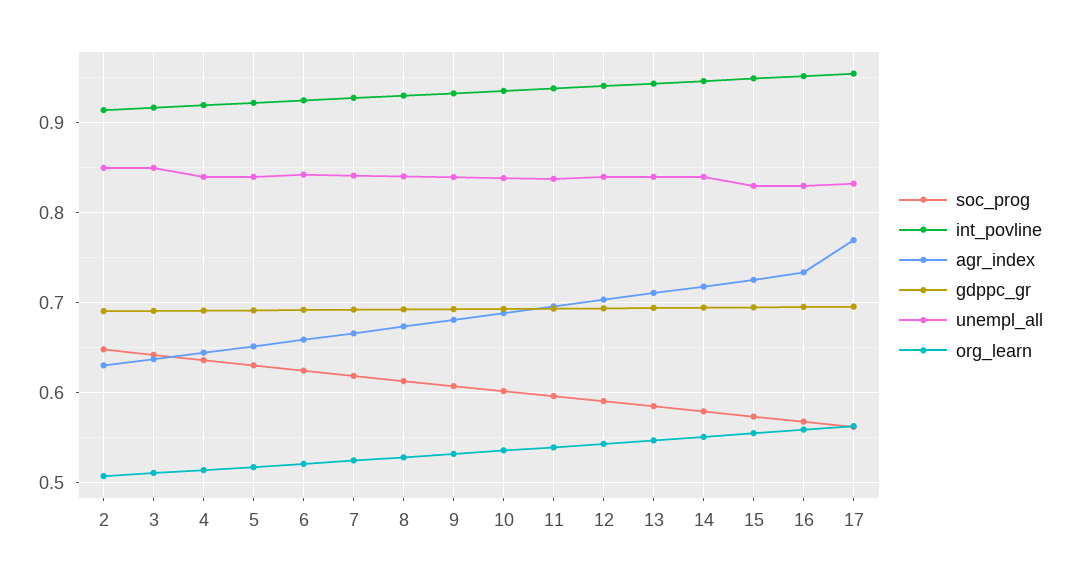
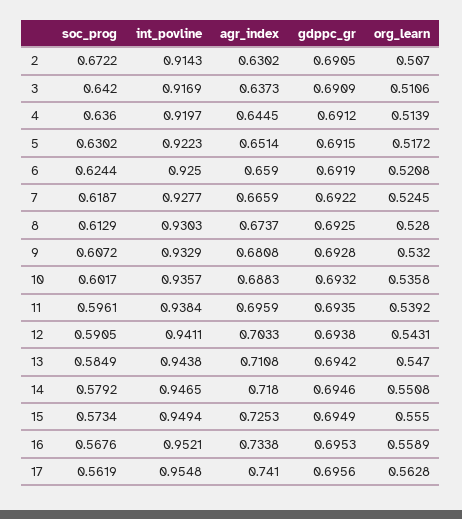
soc_prog, 2: 0.65 -> 0.6722
unempl_all, 2: 0.85 -> none
unempl_all, 3: 0.85 -> none
unempl_all, 4: 0.84 -> none
unempl_all, 5: 0.84 -> none
unempl_all, 6: 0.84 -> none
unempl_all, 7: 0.84 -> none
unempl_all, 8: 0.84 -> none
unempl_all, 9: 0.84 -> none
unempl_all, 10: 0.84 -> none
unempl_all, 11: 0.84 -> none
unempl_all, 12: 0.84 -> none
unempl_all, 13: 0.84 -> none
unempl_all, 14: 0.84 -> none
unempl_all, 15: 0.83 -> none
unempl_all, 16: 0.83 -> none
agr_index, 17: 0.77 -> 0.741
unempl_all, 17: 0.83 -> none

